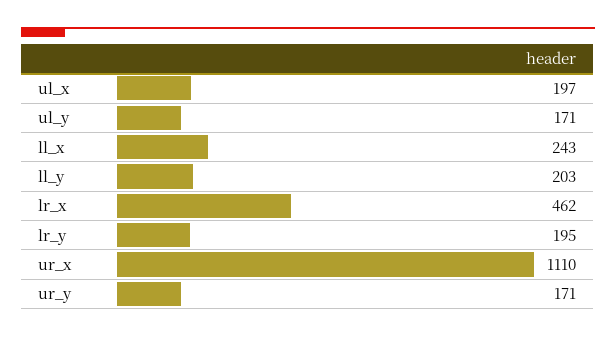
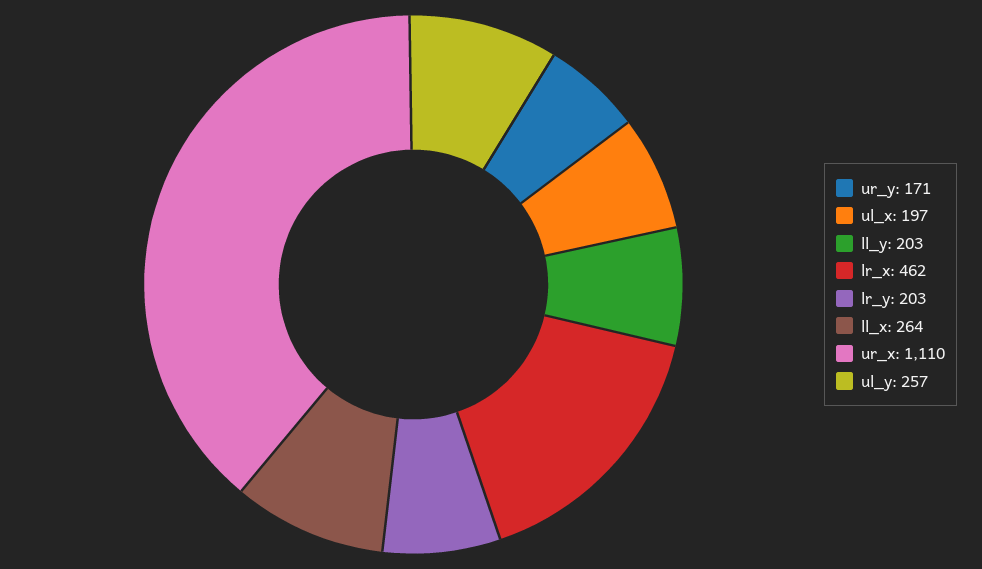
ul_y: 171 -> 257
ll_x: 243 -> 264
lr_y: 195 -> 203

